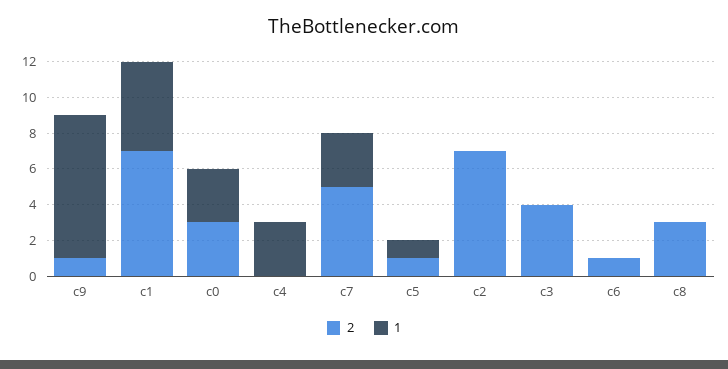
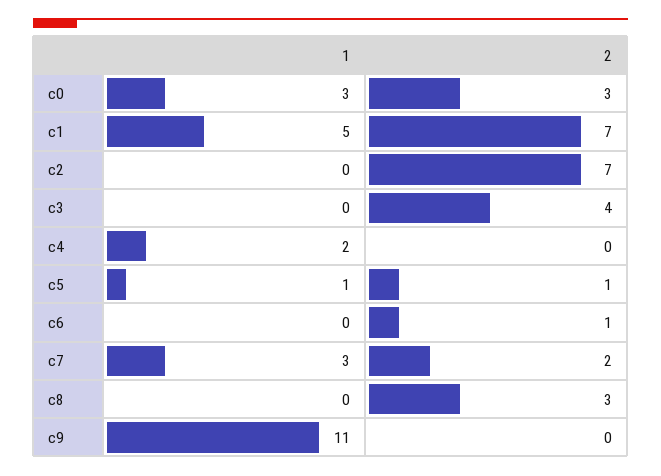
2, c9: 1 -> 0
1, c9: 8 -> 11
1, c4: 3 -> 2
2, c7: 5 -> 2

